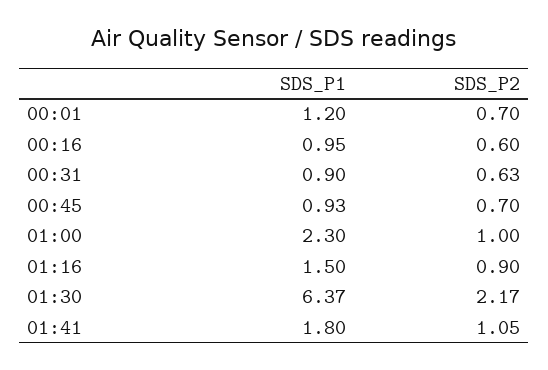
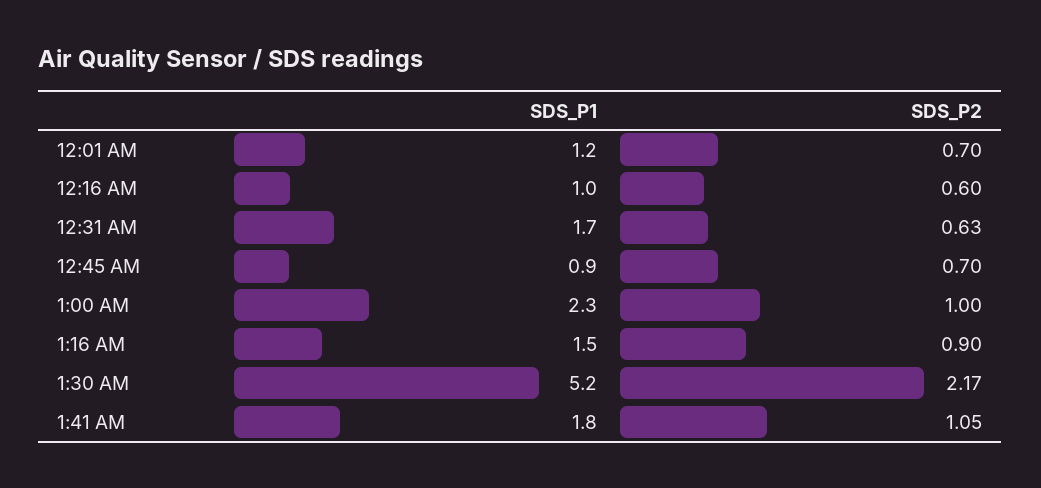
SDS_P1, 00:31: 0.9 -> 1.7
SDS_P1, 01:30: 6.37 -> 5.2

